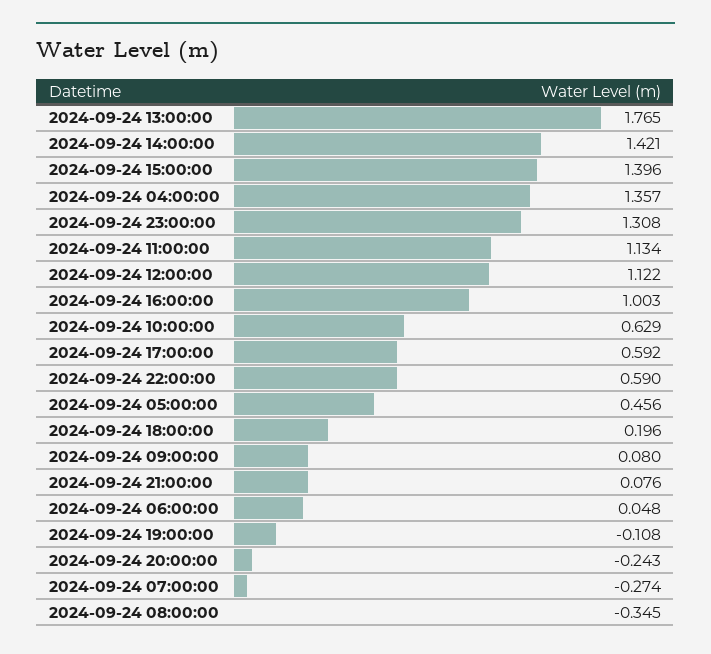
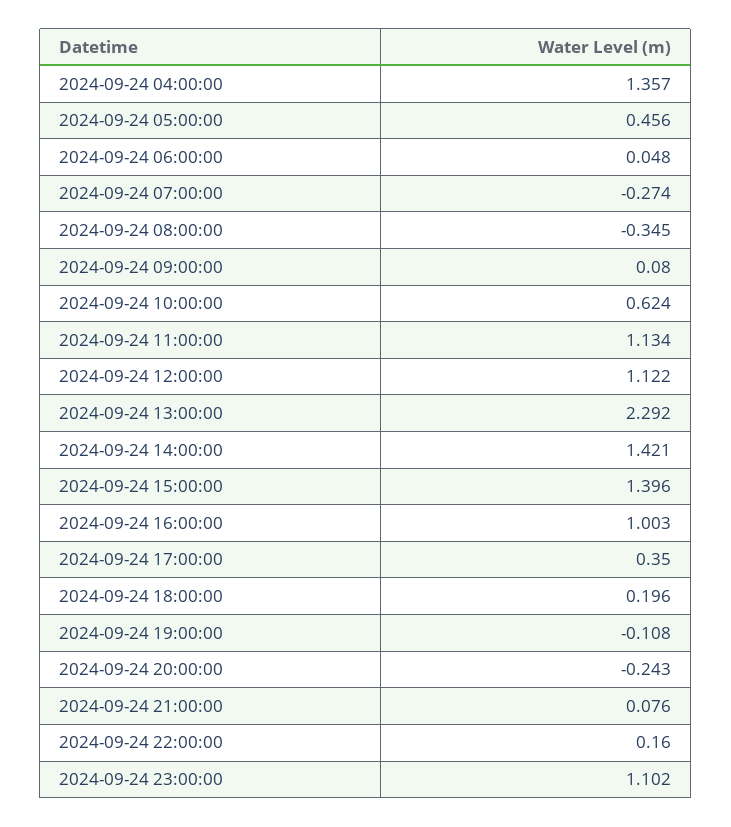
2024-09-24 13:00:00: 1.765 -> 2.292
2024-09-24 23:00:00: 1.308 -> 1.102
2024-09-24 10:00:00: 0.629 -> 0.624
2024-09-24 17:00:00: 0.592 -> 0.35
2024-09-24 22:00:00: 0.59 -> 0.16

